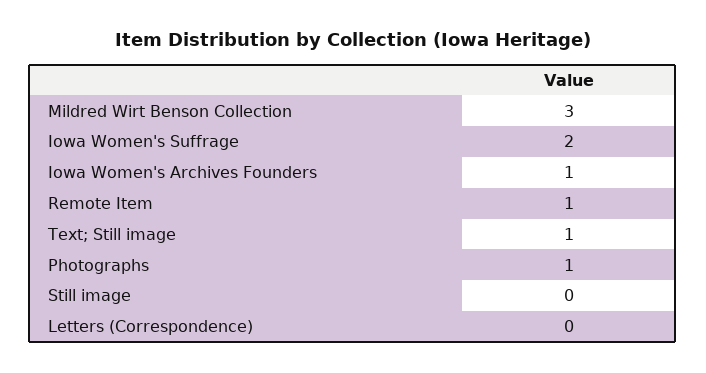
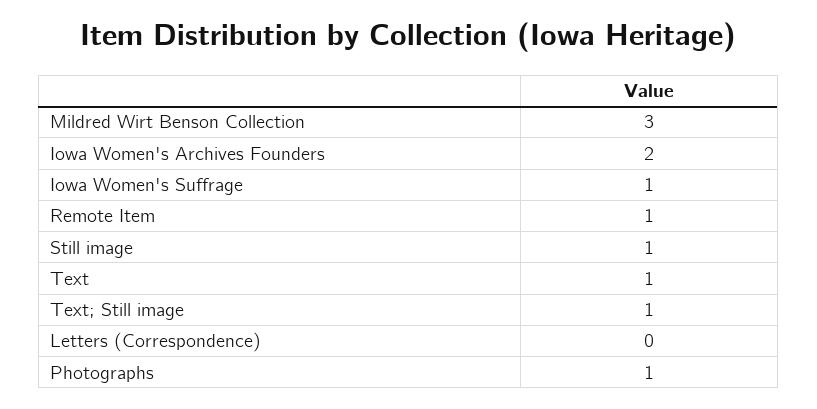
Iowa Women's Suffrage: 2 -> 1
Iowa Women's Archives Founders: 1 -> 2
Still image: 0 -> 1
Text: none -> 1

